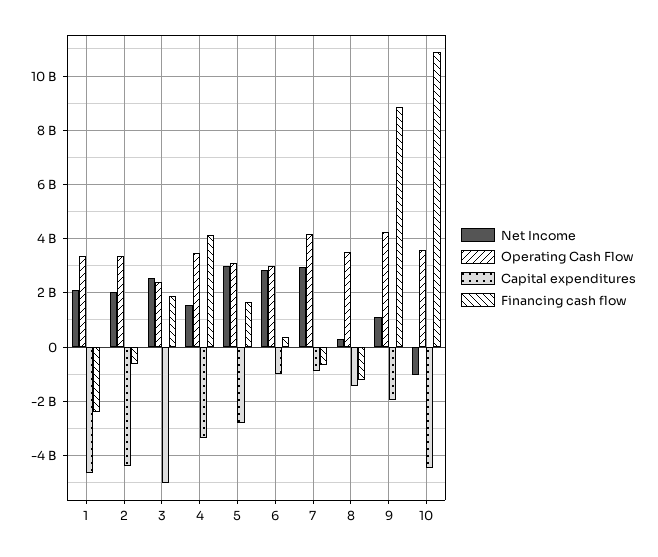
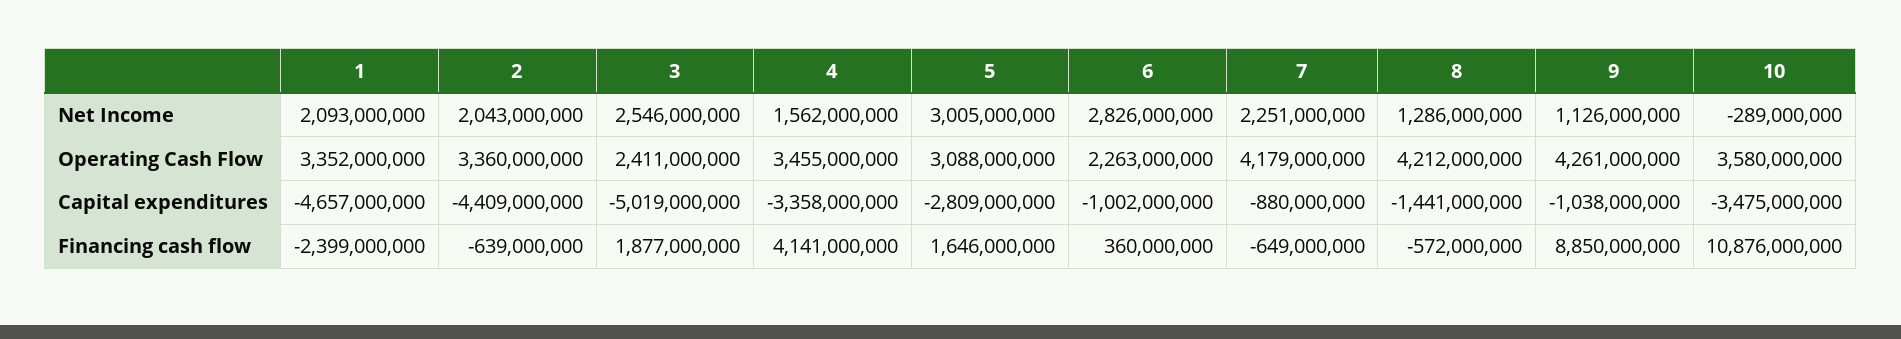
Operating Cash Flow, 6: 3000000000 -> 2263000000
Net Income, 7: 3000000000 -> 2251000000
Net Income, 8: 250000000 -> 1286000000
Operating Cash Flow, 8: 3500000000 -> 4212000000
Financing cash flow, 8: -1250000000 -> -572000000
Capital expenditures, 9: -2000000000 -> -1038000000
Net Income, 10: -1000000000 -> -289000000
Capital expenditures, 10: -4500000000 -> -3475000000

